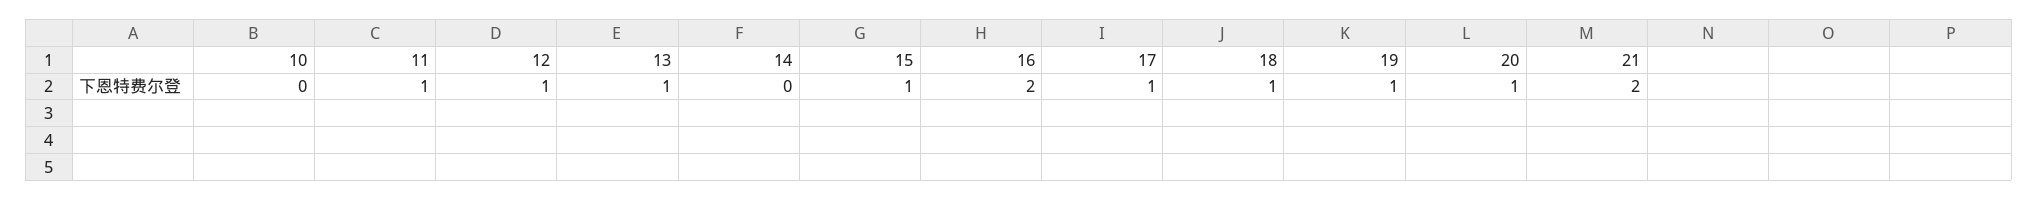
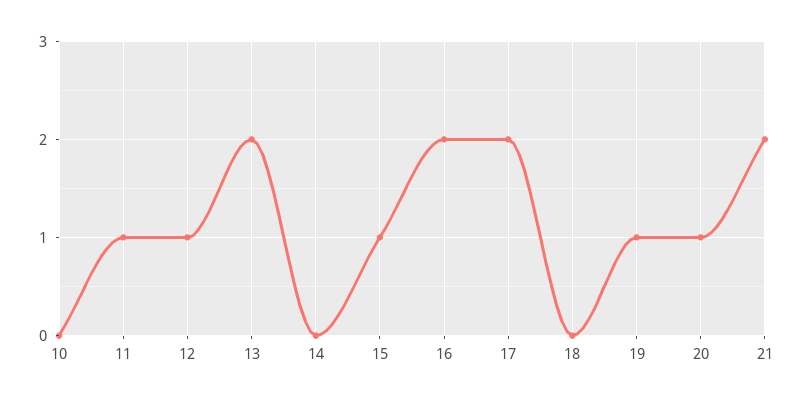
13: 1 -> 2
17: 1 -> 2
18: 1 -> 0

